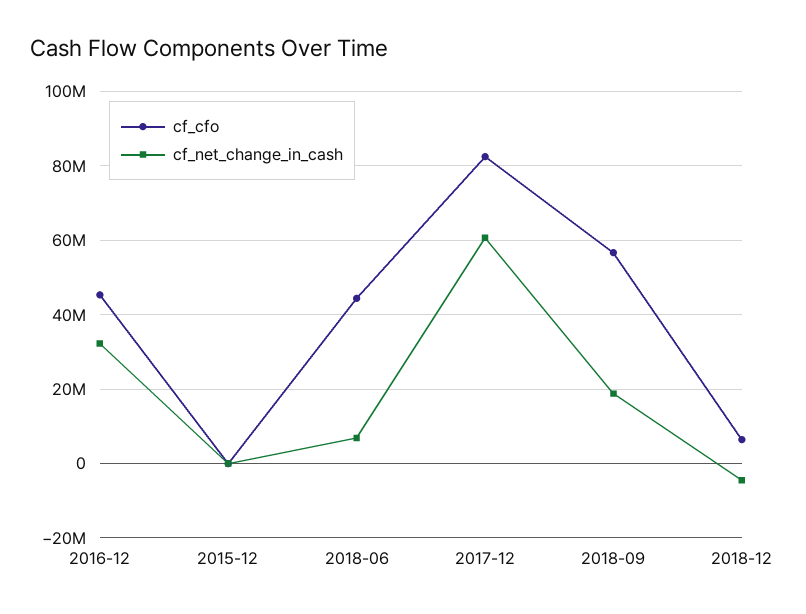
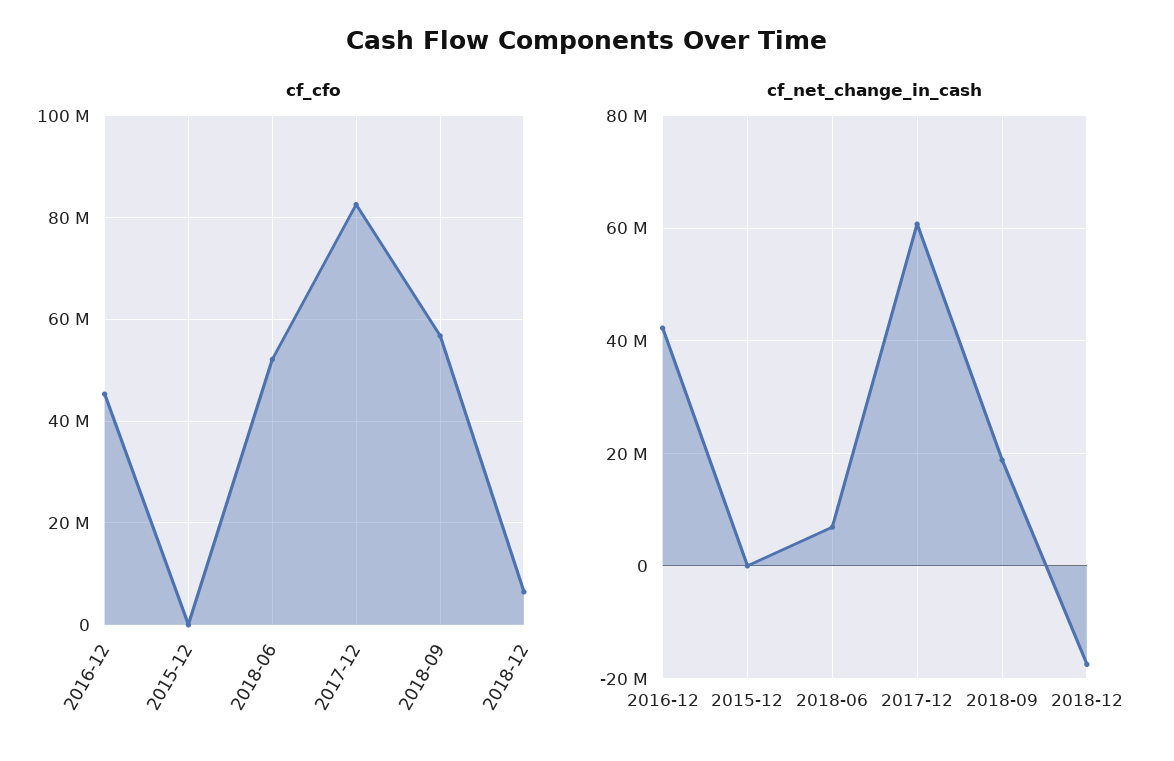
cf_net_change_in_cash, 2016-12: 32000000 -> 42000000
cf_cfo, 2018-06: 44000000 -> 52000000
cf_net_change_in_cash, 2018-12: -4000000 -> -18000000

